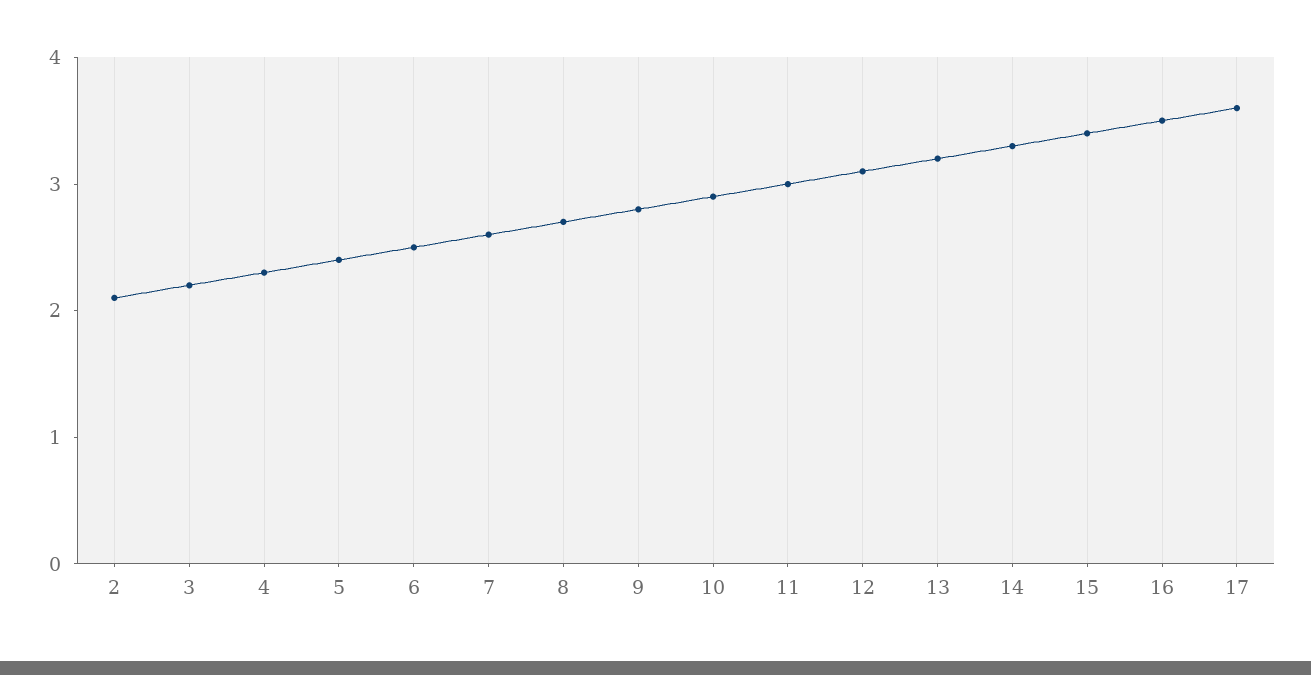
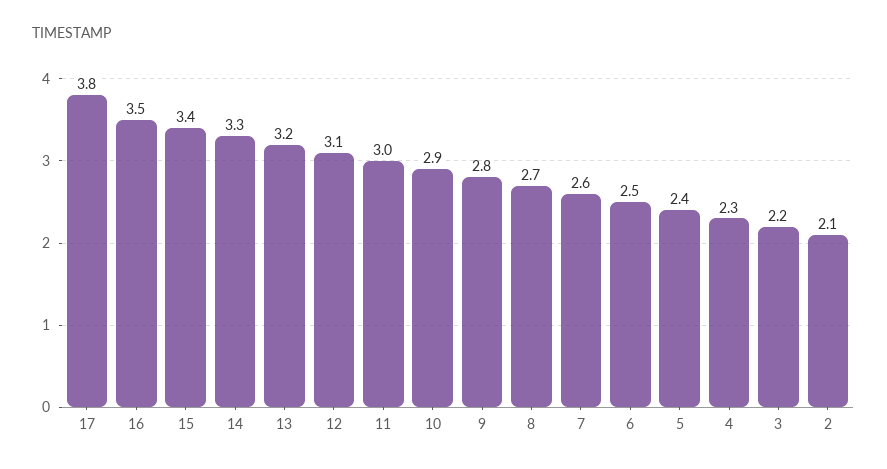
17: 3.6 -> 3.8

